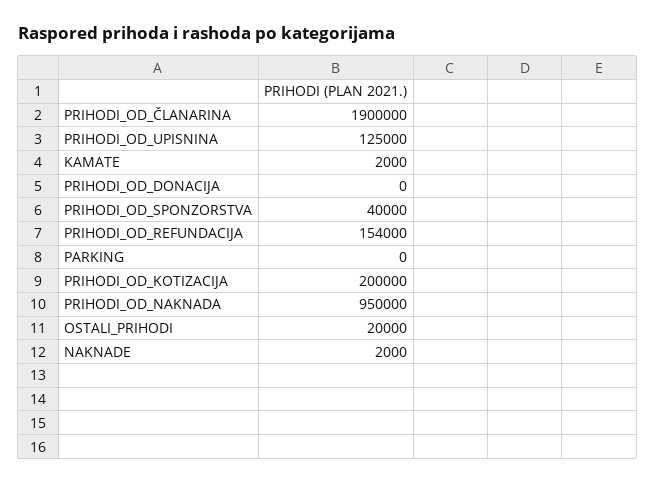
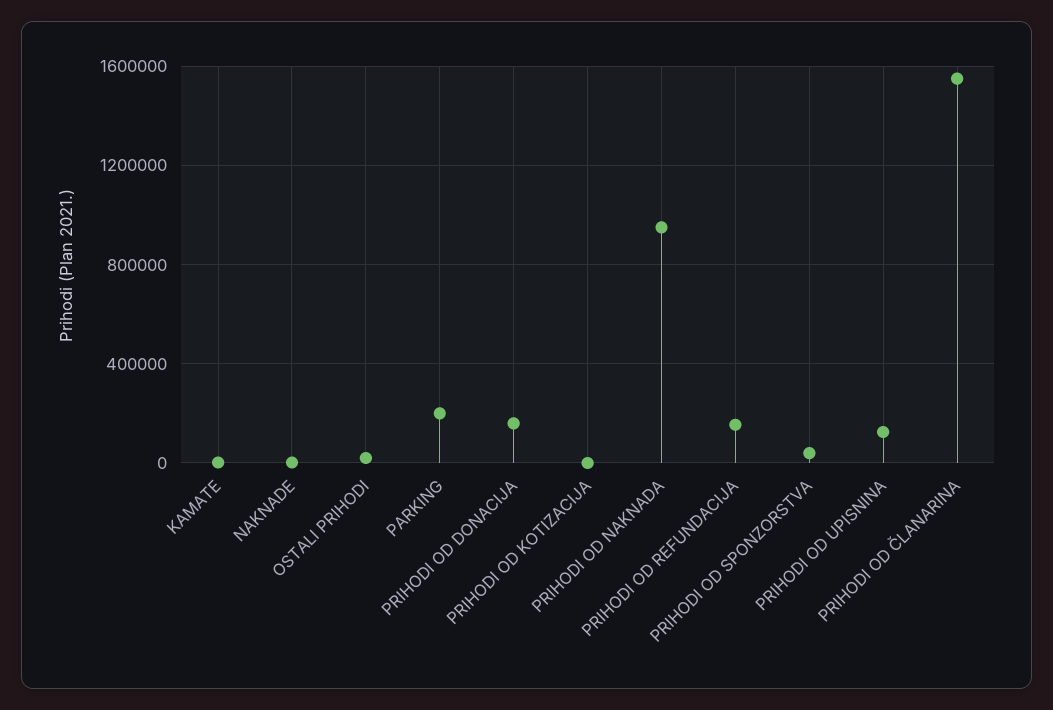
PRIHODI_OD_ČLANARINA: 1900000 -> 1550000
PRIHODI_OD_DONACIJA: 0 -> 150000
PARKING: 0 -> 200000
PRIHODI_OD_KOTIZACIJA: 200000 -> 0

